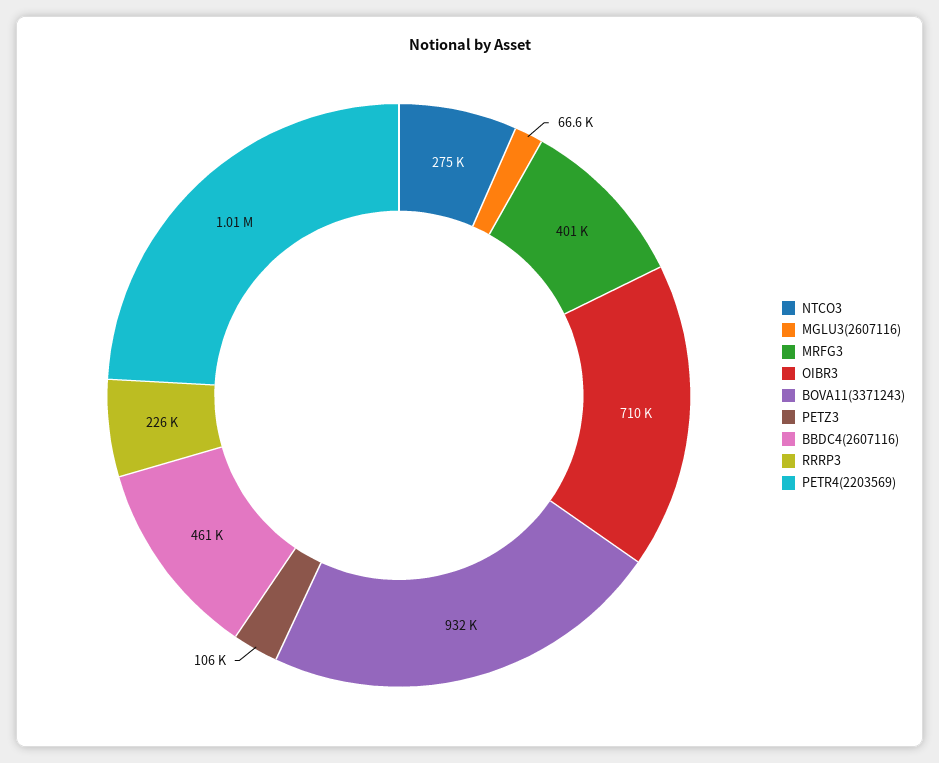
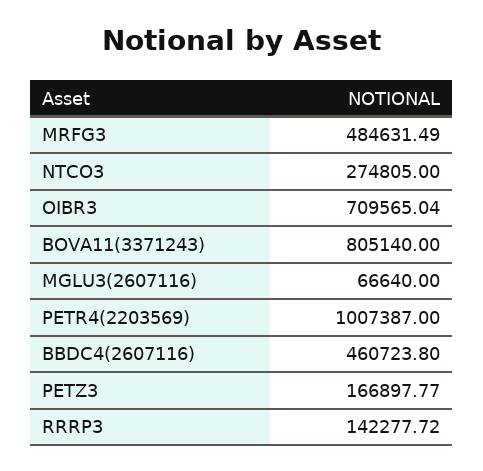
MRFG3: 401000 -> 484631.49
BOVA11(3371243): 932000 -> 805140
PETZ3: 106000 -> 166897.77
RRRP3: 226000 -> 142277.72

